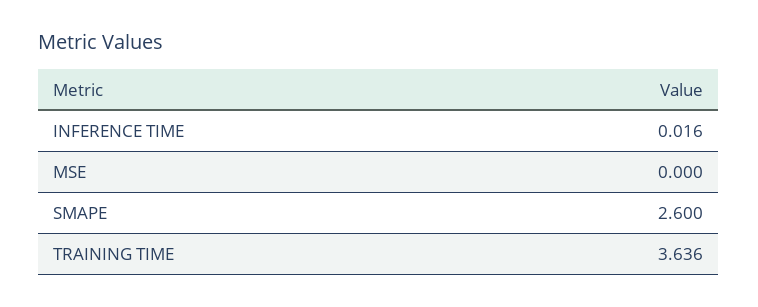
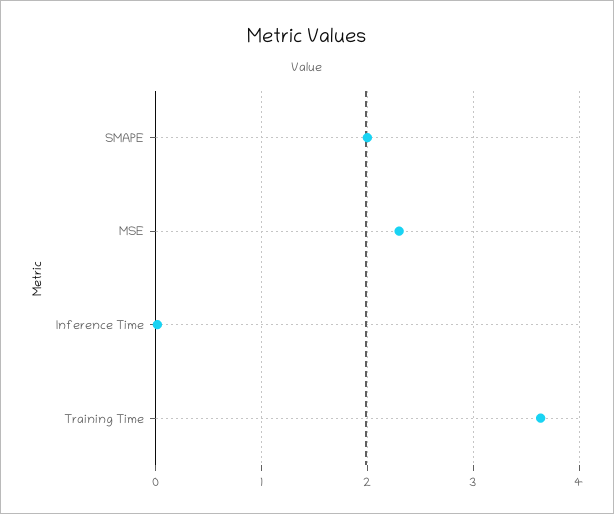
MSE: 0 -> 2.3
SMAPE: 2.6 -> 2

